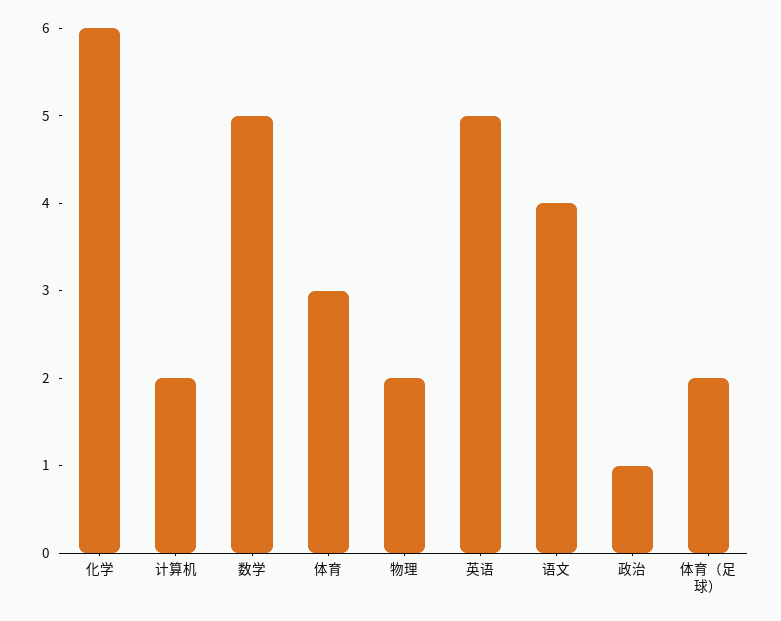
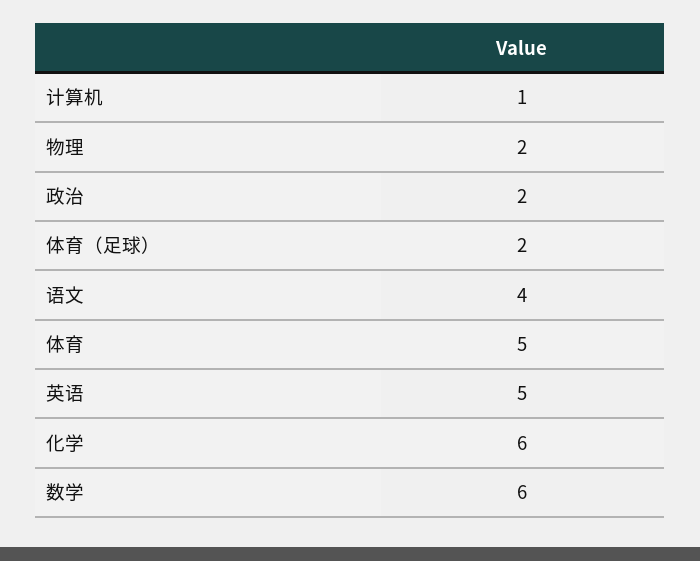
计算机: 2 -> 1
数学: 5 -> 6
体育: 3 -> 5
政治: 1 -> 2

